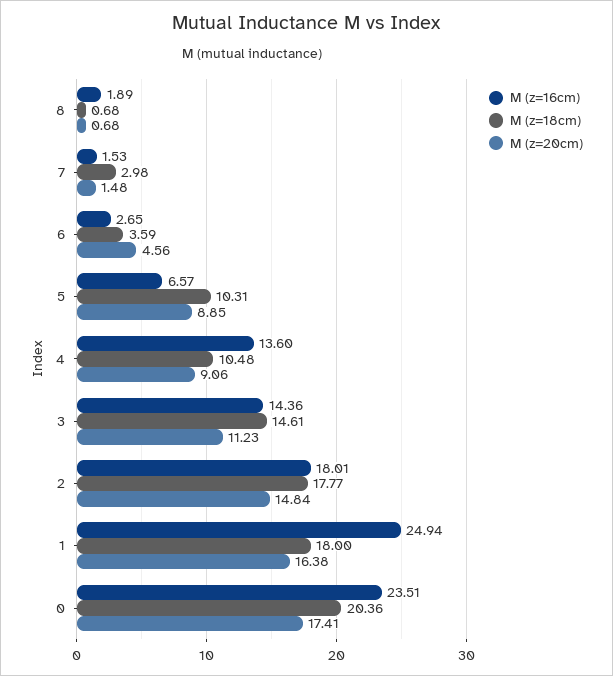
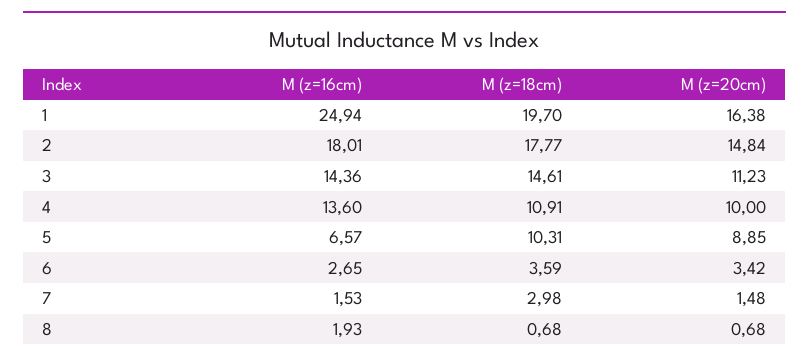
M (z=16cm), 8: 1.89 -> 1.93
M (z=20cm), 6: 4.56 -> 3.42
M (z=18cm), 4: 10.48 -> 10.91
M (z=20cm), 4: 9.06 -> 10
M (z=18cm), 1: 18 -> 19.7
M (z=16cm), 0: 23.51 -> none
M (z=18cm), 0: 20.36 -> none
M (z=20cm), 0: 17.41 -> none

